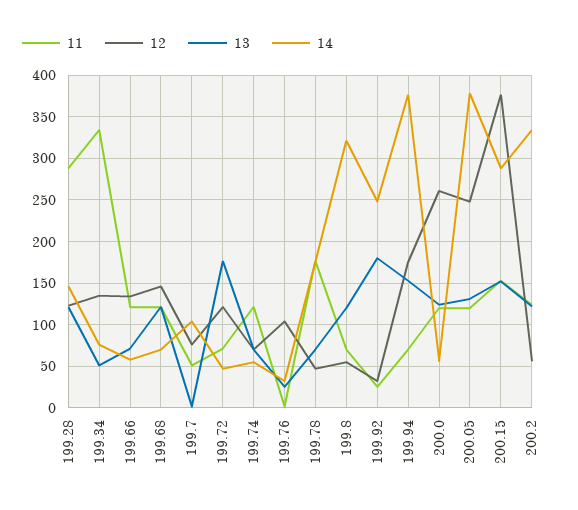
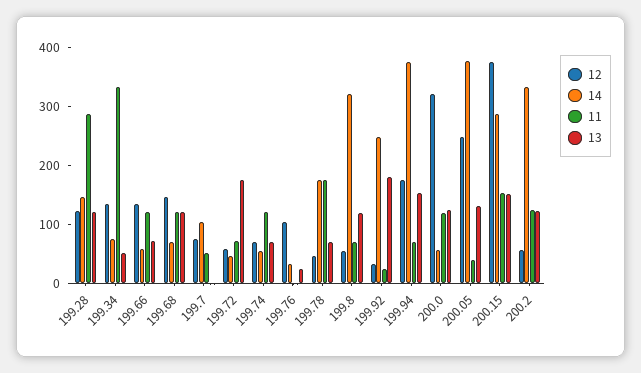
12, 199.72: 120 -> 60
12, 200.0: 260 -> 320
11, 200.05: 120 -> 40

